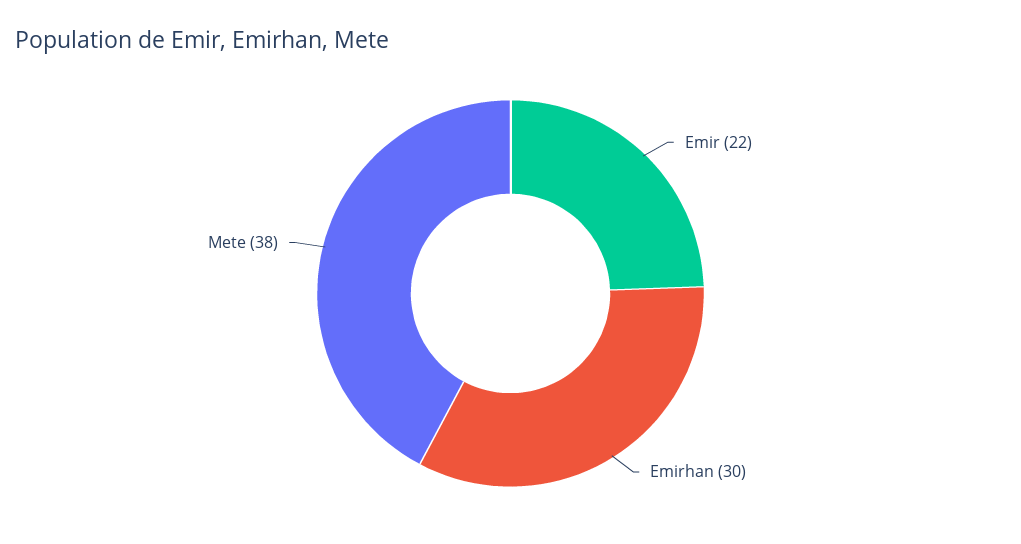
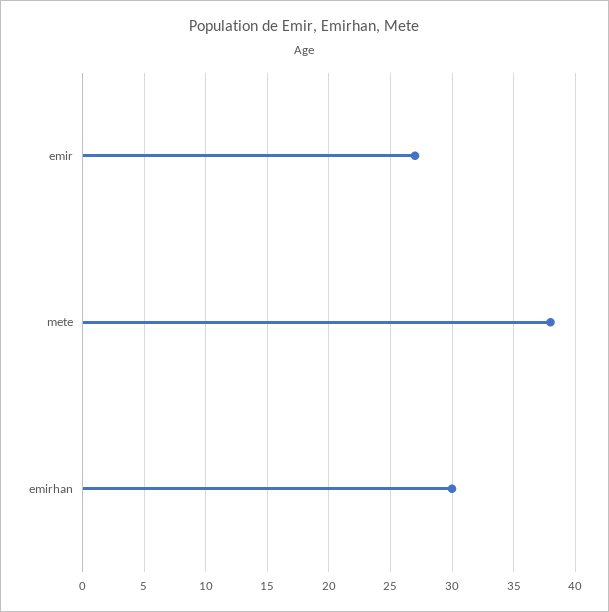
Emir: 22 -> 27

